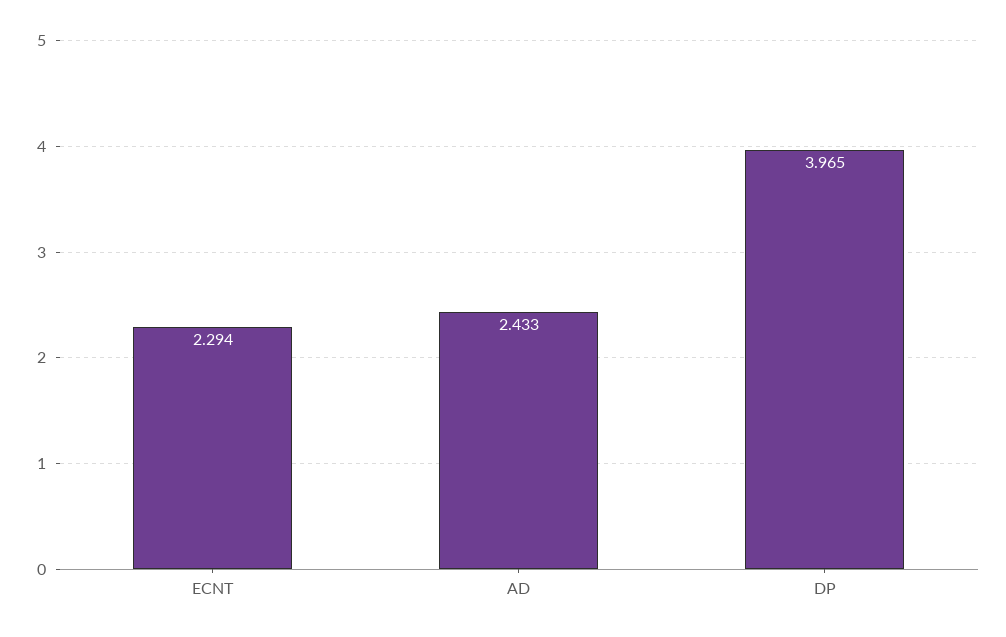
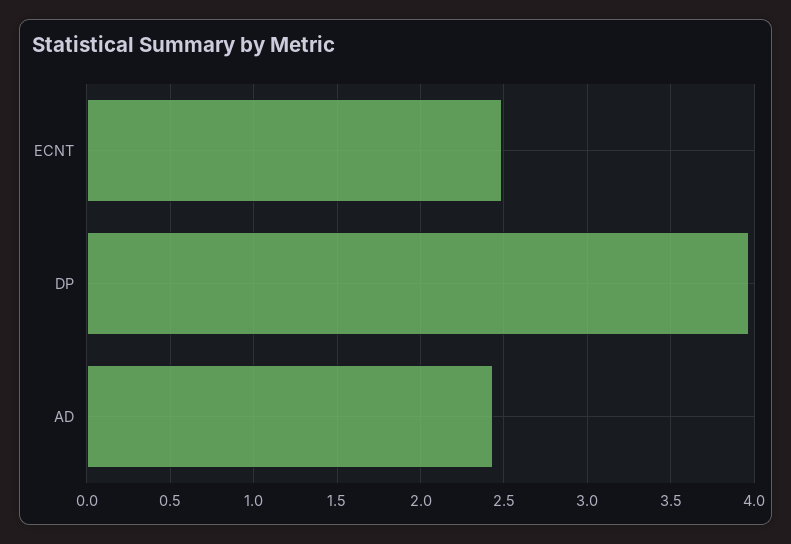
ECNT: 2.294 -> 2.5

